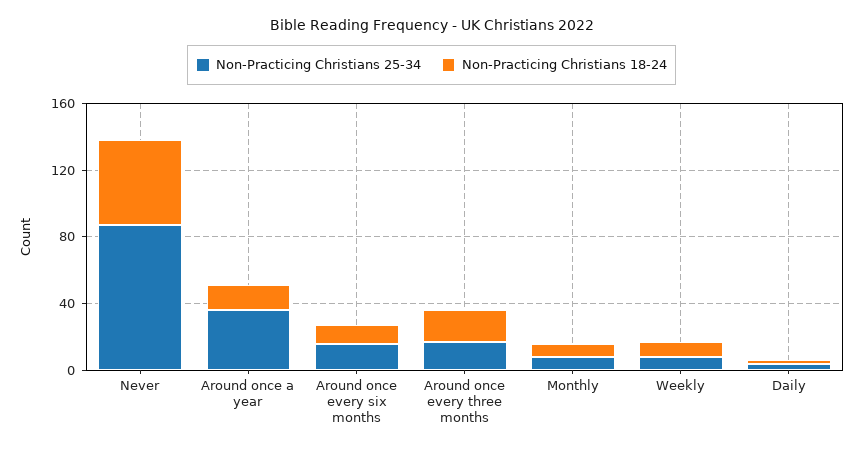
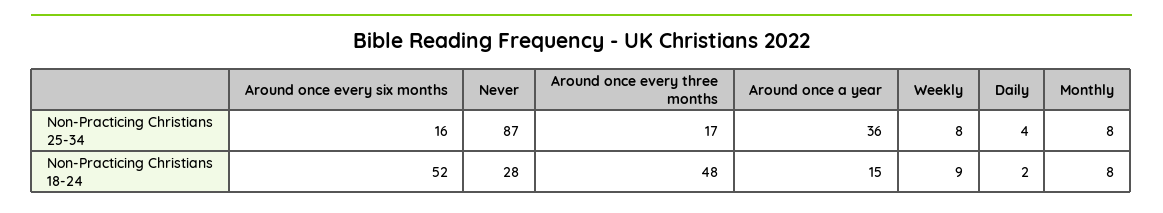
Non-Practicing Christians 18-24, Never: 50 -> 28
Non-Practicing Christians 18-24, Around once every six months: 10 -> 52
Non-Practicing Christians 18-24, Around once every three months: 20 -> 48

